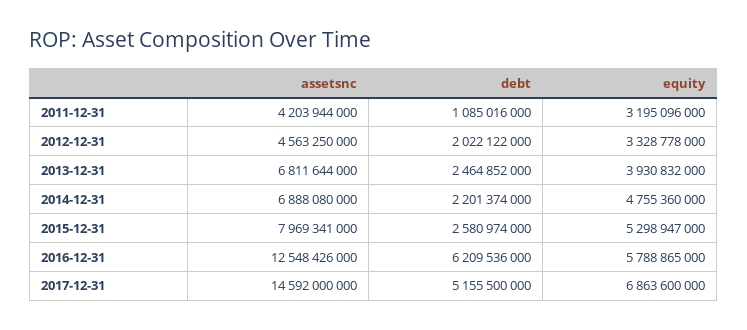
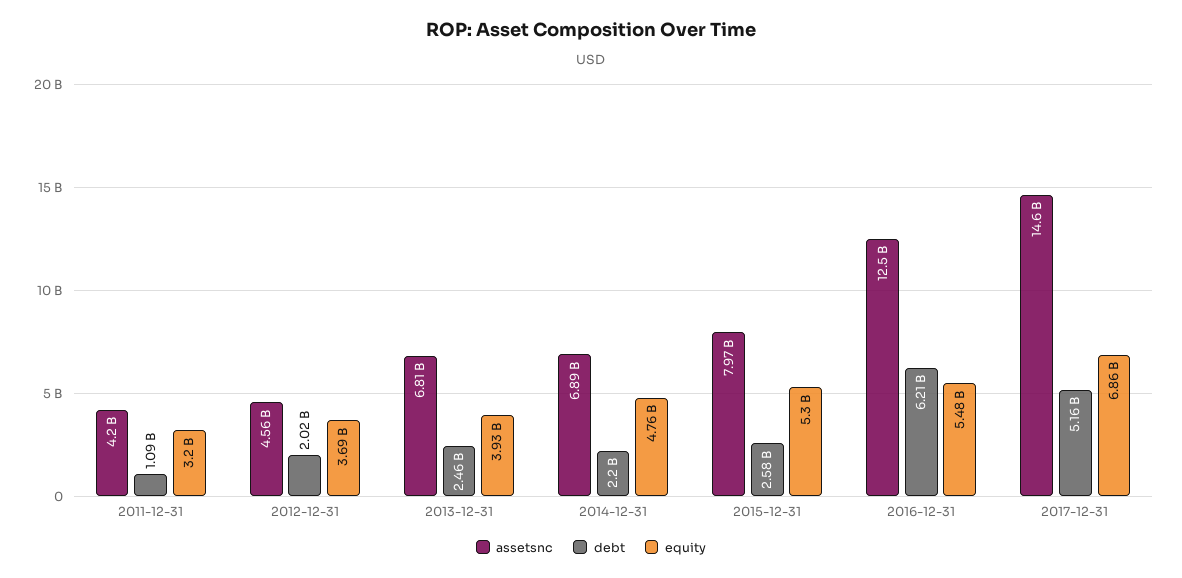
equity, 2012-12-31: 3328778000 -> 3690000000
equity, 2016-12-31: 5788865000 -> 5480000000

